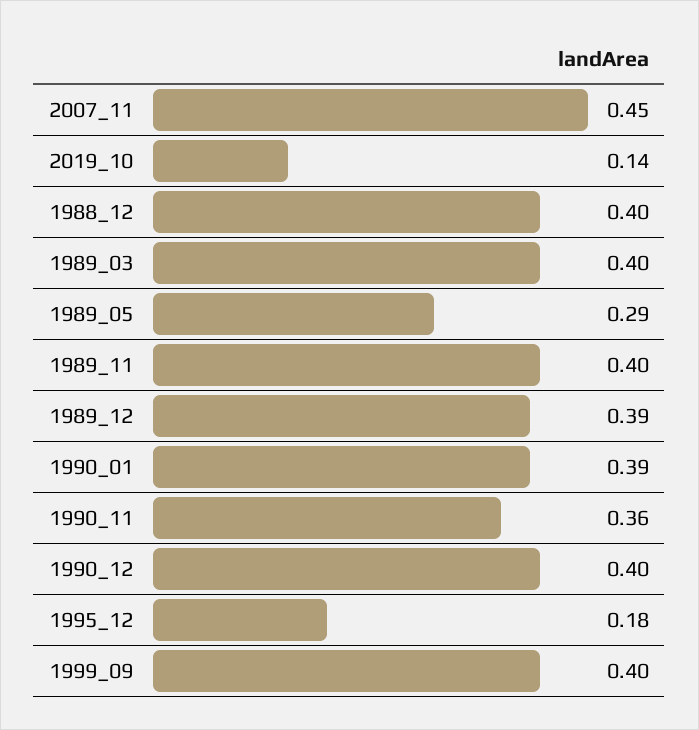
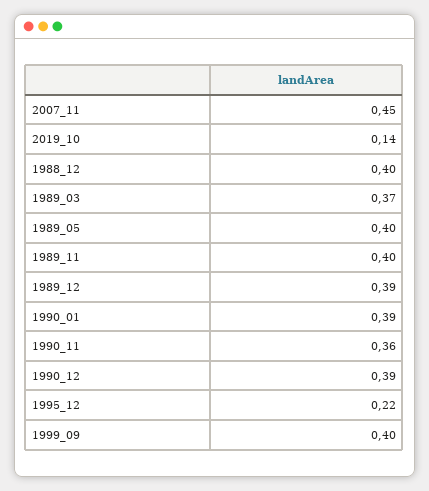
1989_03: 0.4 -> 0.37
1989_05: 0.29 -> 0.4
1990_12: 0.4 -> 0.39
1995_12: 0.18 -> 0.22

